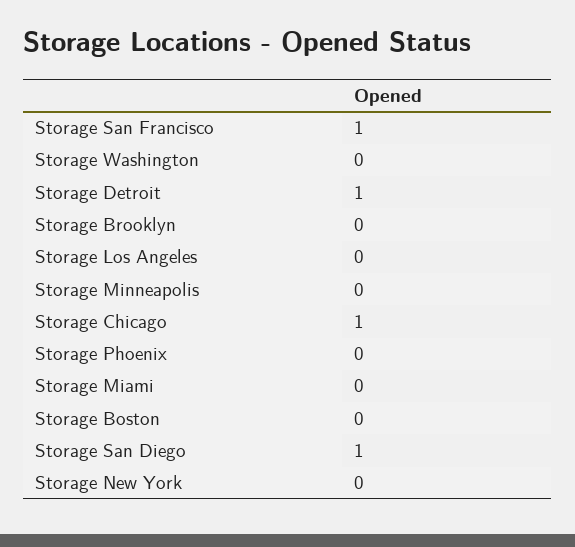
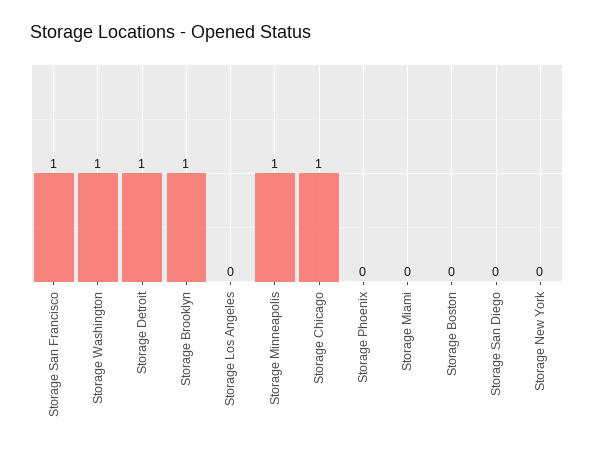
Storage Washington: 0 -> 1
Storage Brooklyn: 0 -> 1
Storage Minneapolis: 0 -> 1
Storage San Diego: 1 -> 0

